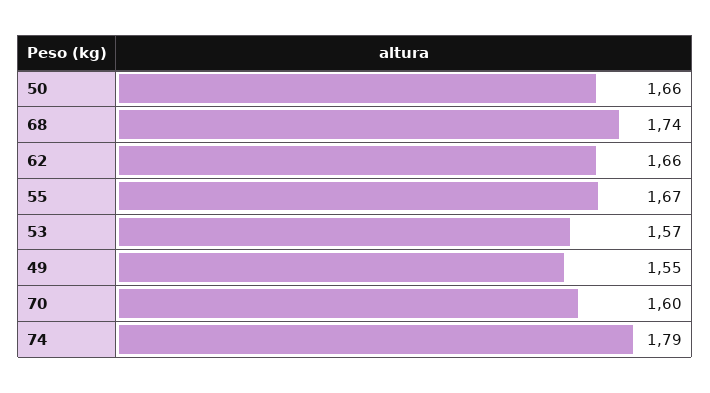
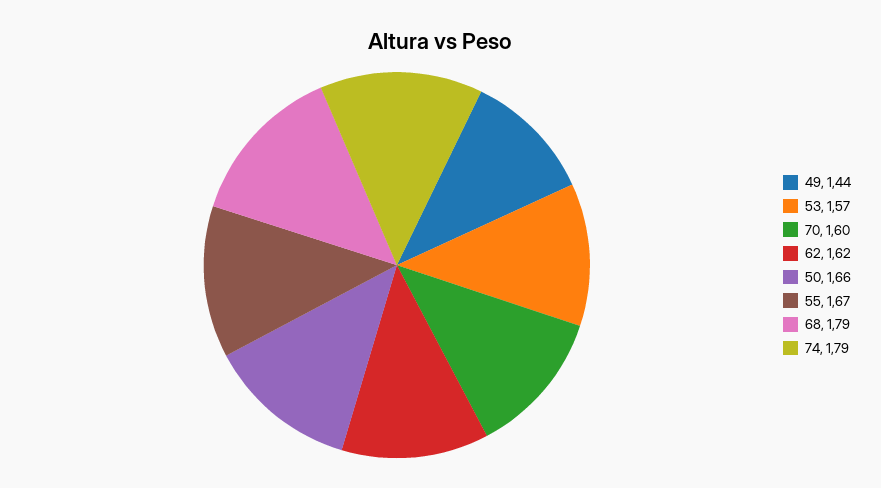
68: 1.74 -> 1.79
62: 1.66 -> 1.62
49: 1.55 -> 1.44

